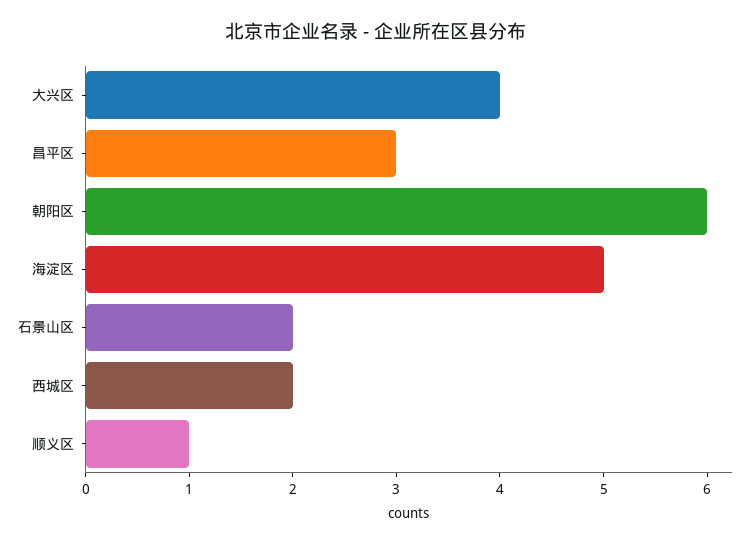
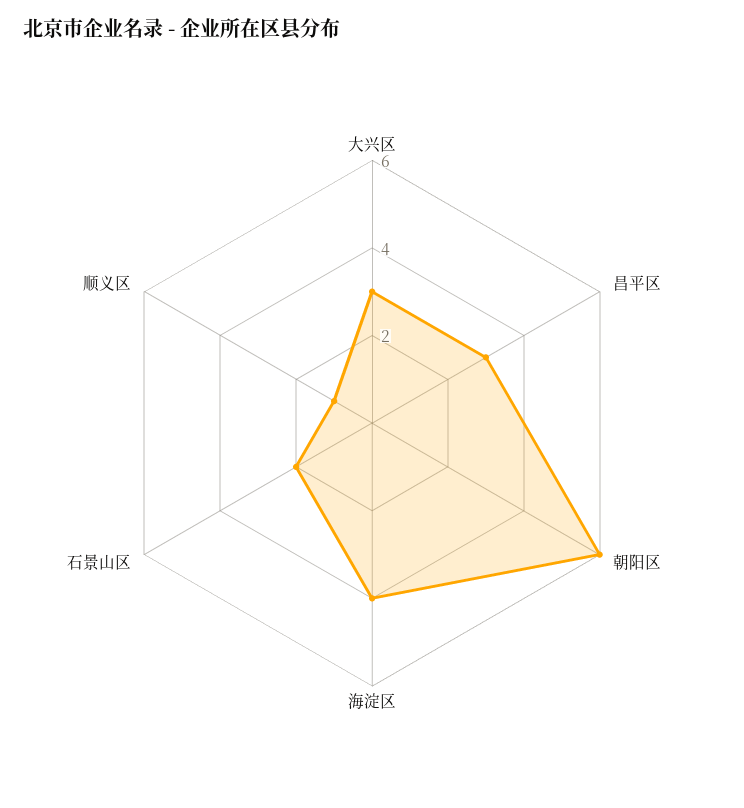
大兴区: 4 -> 3
海淀区: 5 -> 4
西城区: 2 -> none

